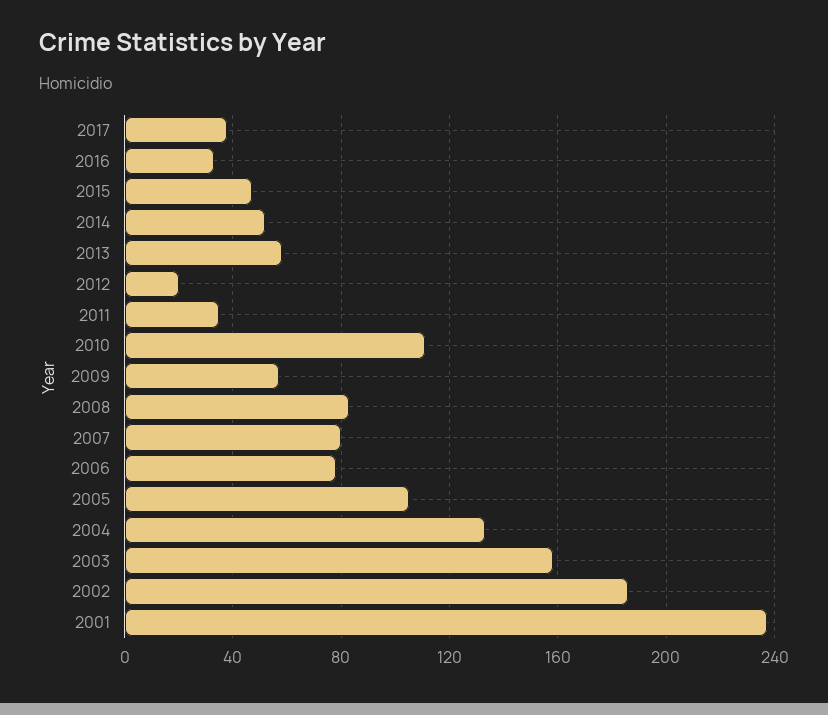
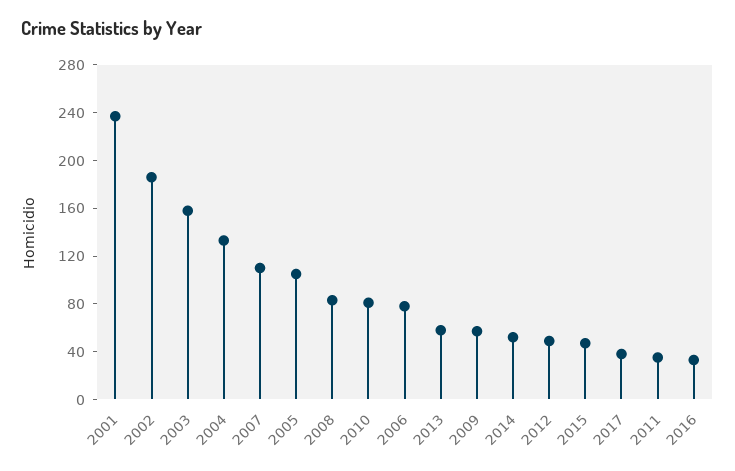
2012: 20 -> 50
2010: 110 -> 80
2007: 80 -> 110

